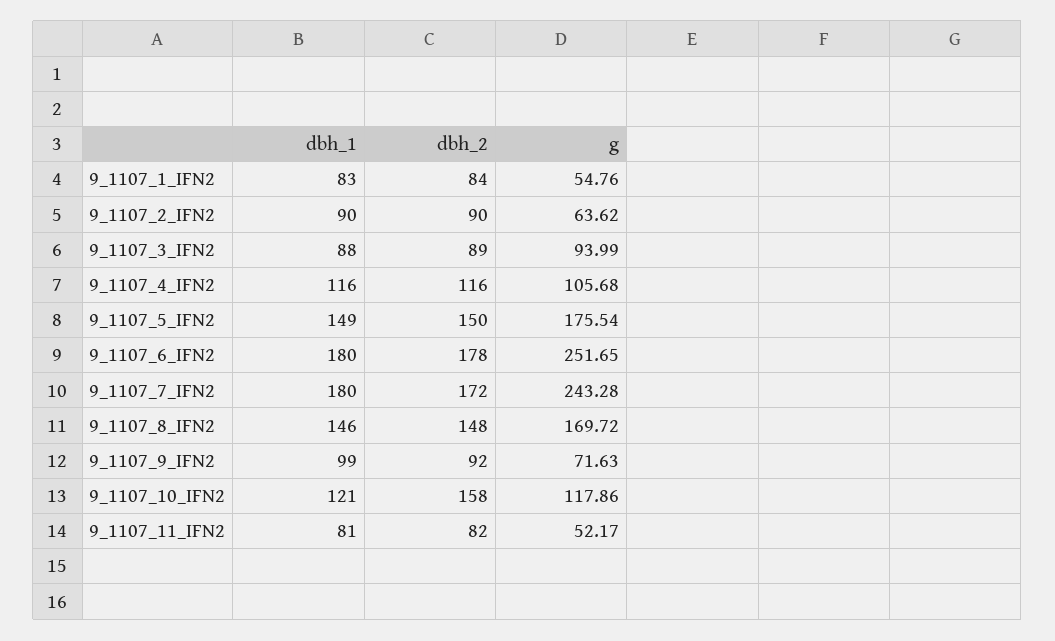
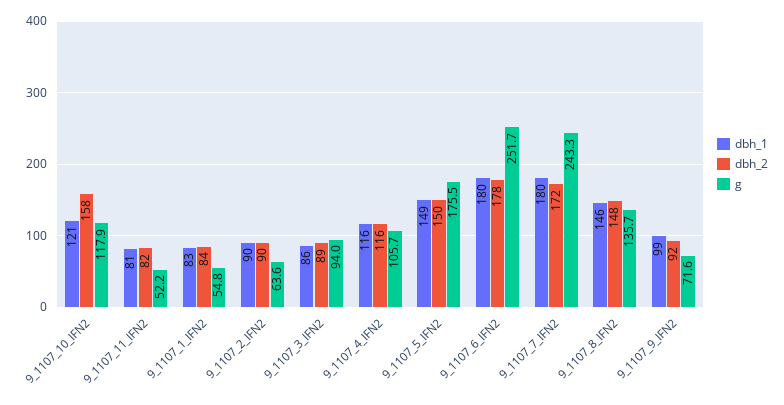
dbh_1, 9_1107_3_IFN2: 88 -> 86
g, 9_1107_8_IFN2: 169.72 -> 135.7

